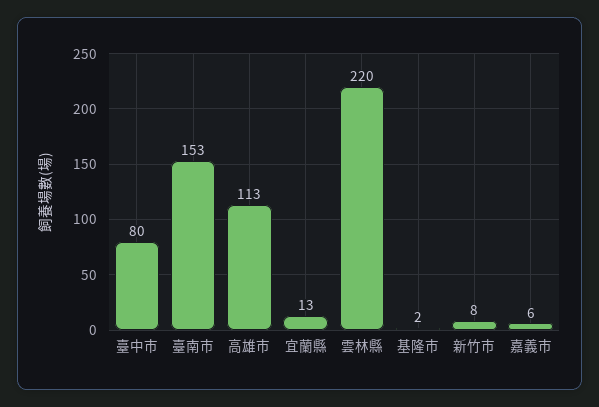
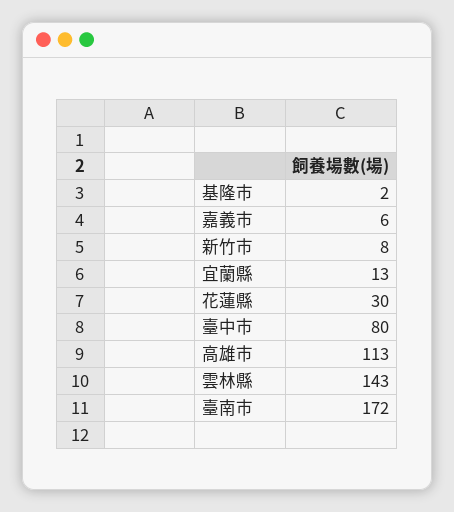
臺南市: 153 -> 172
雲林縣: 220 -> 143
花蓮縣: none -> 30

